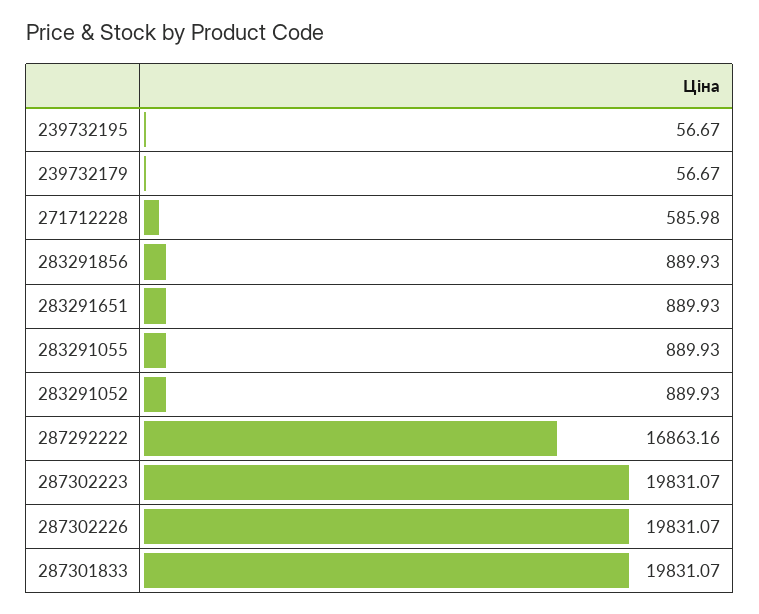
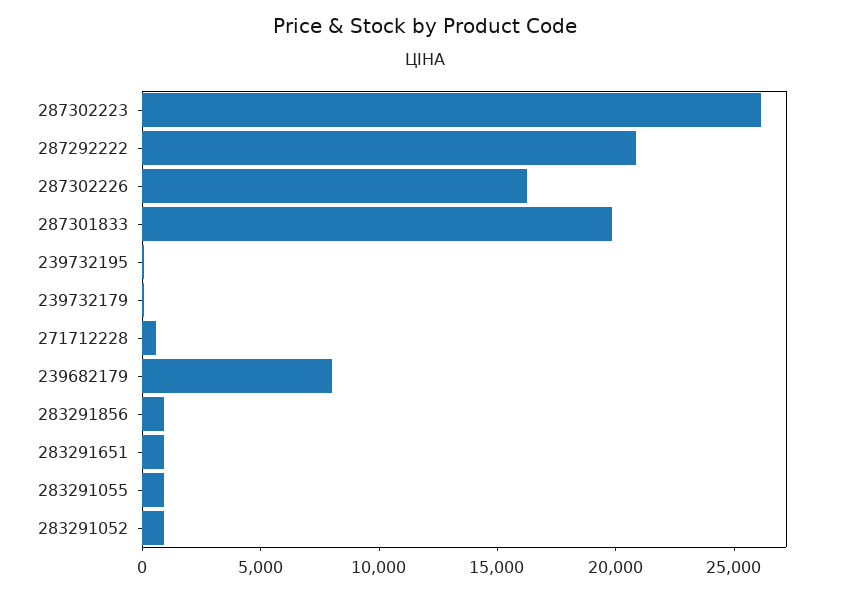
287292222: 16863.16 -> 21000
287302223: 19831.07 -> 26000
287302226: 19831.07 -> 16000
239682179: none -> 8000

